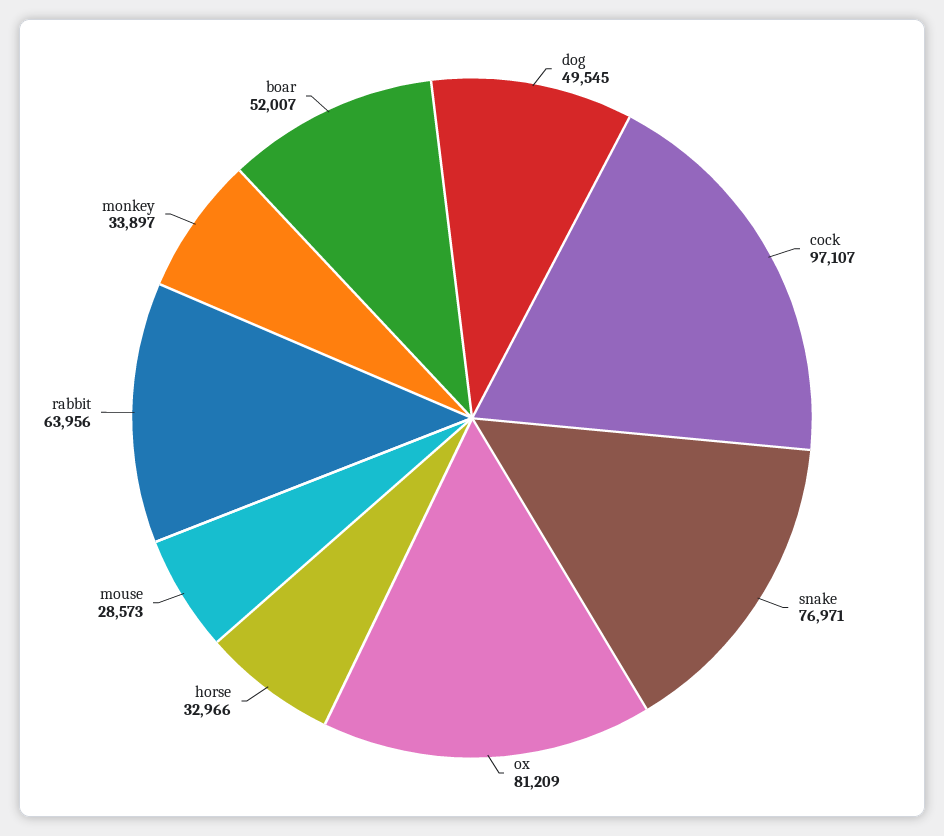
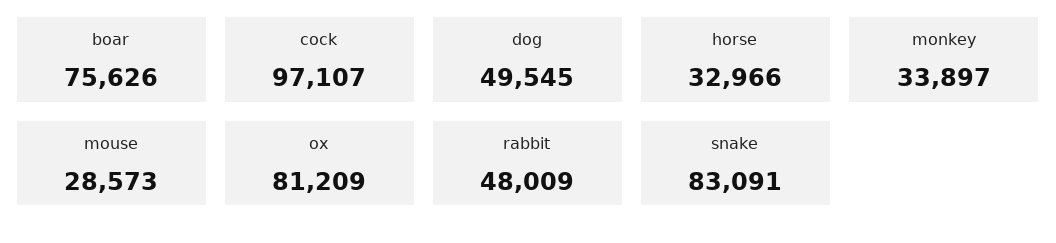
snake: 76971 -> 83091
rabbit: 63956 -> 48009
boar: 52007 -> 75626

